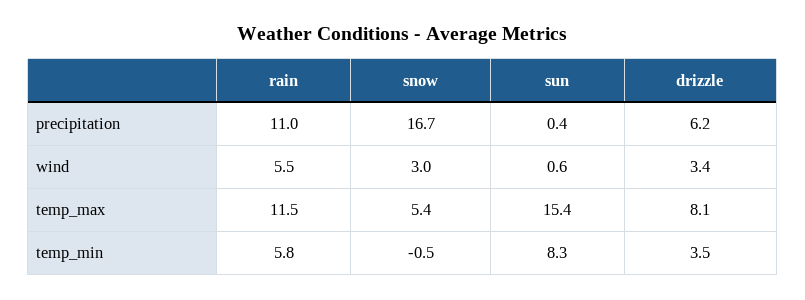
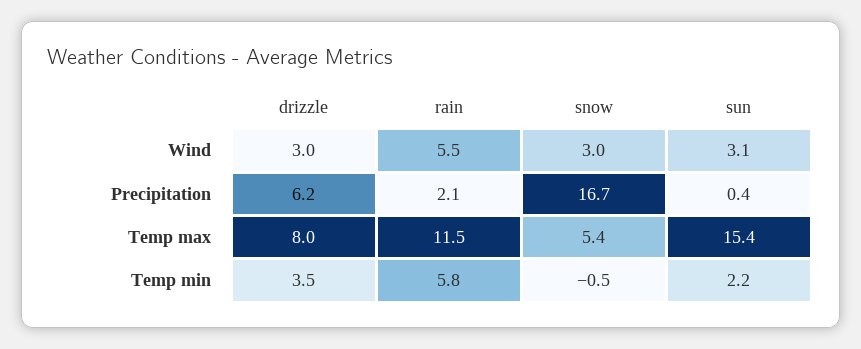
rain, precipitation: 11 -> 2.1
sun, wind: 0.6 -> 3.1
drizzle, wind: 3.4 -> 3
drizzle, temp_max: 8.1 -> 8
sun, temp_min: 8.3 -> 2.2

